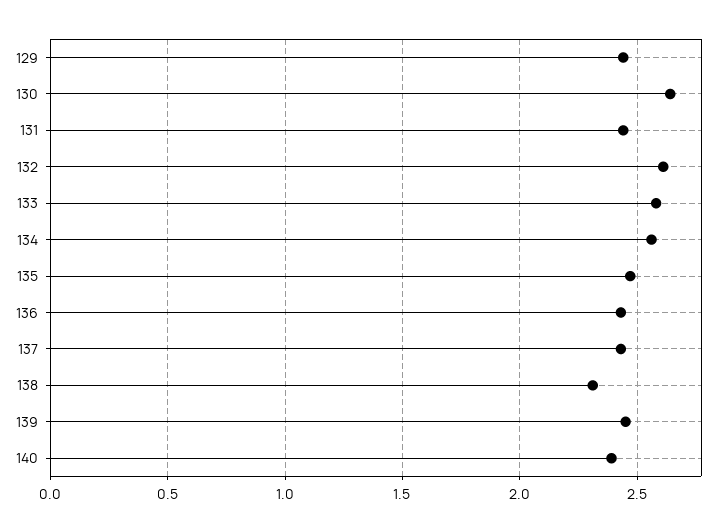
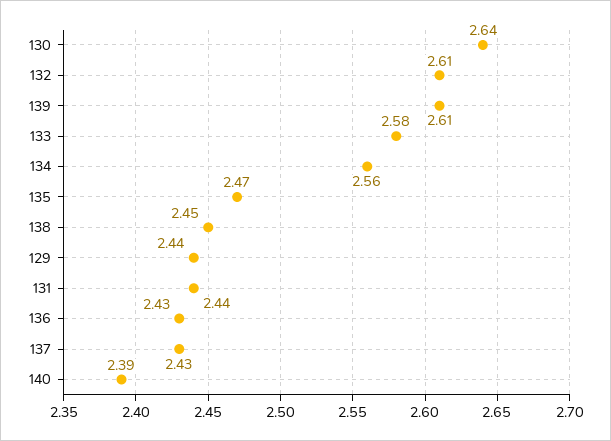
138: 2.3 -> 2.45
139: 2.45 -> 2.61

